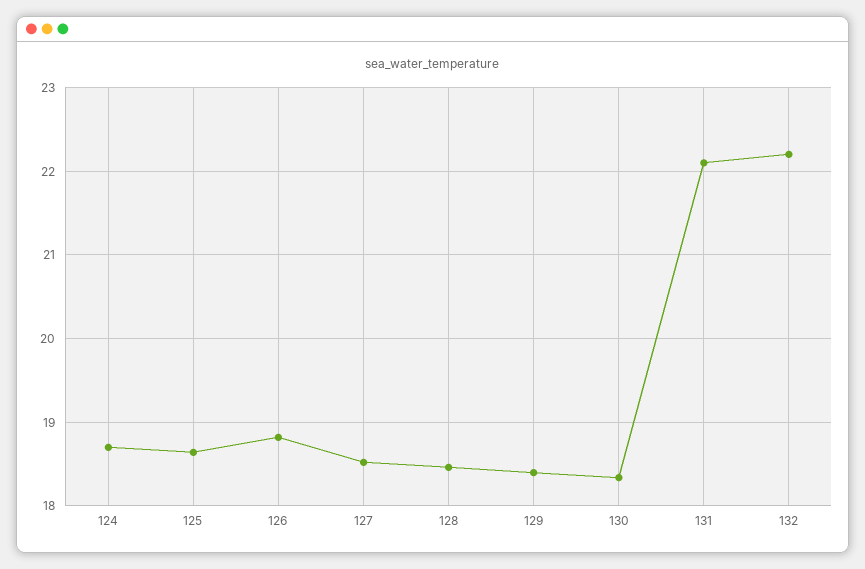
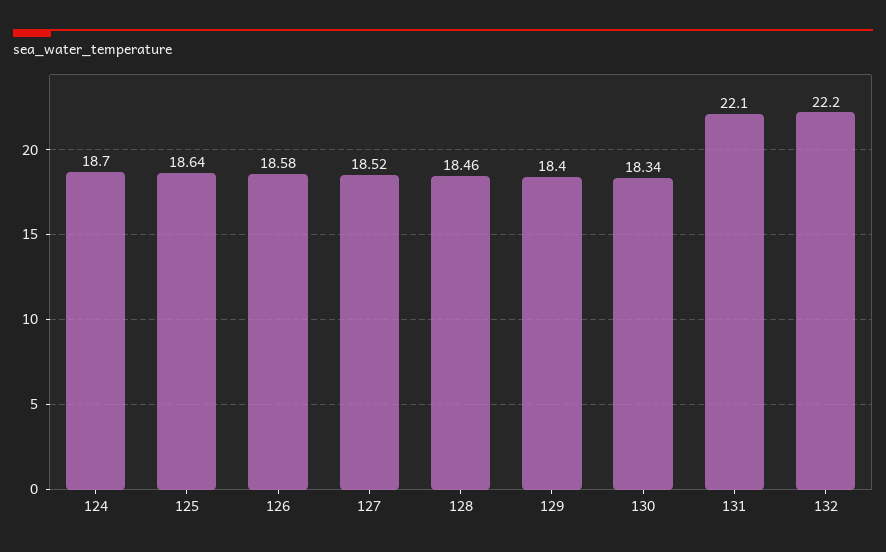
126: 18.8 -> 18.58

